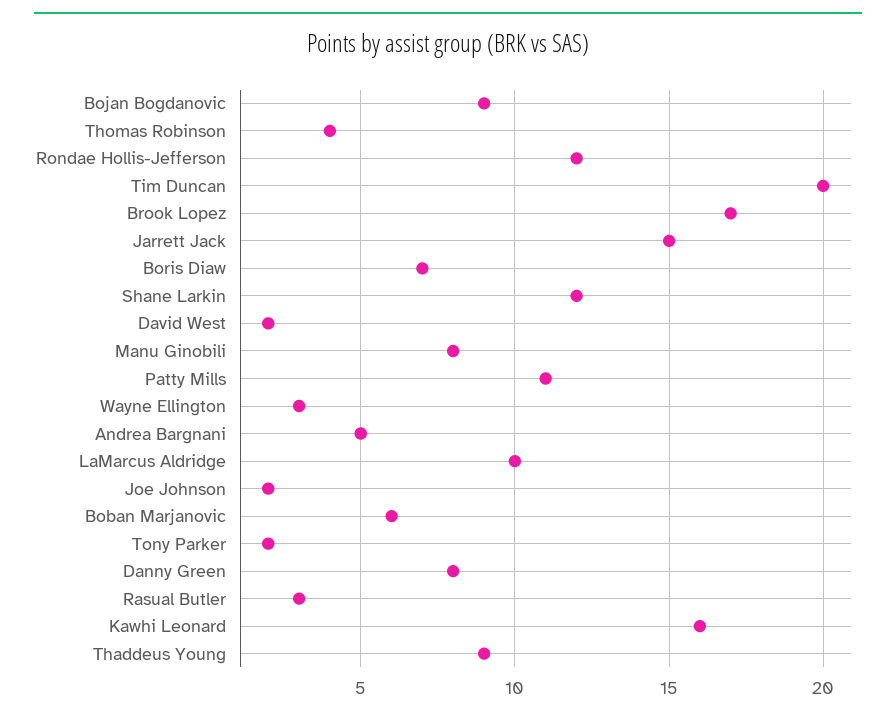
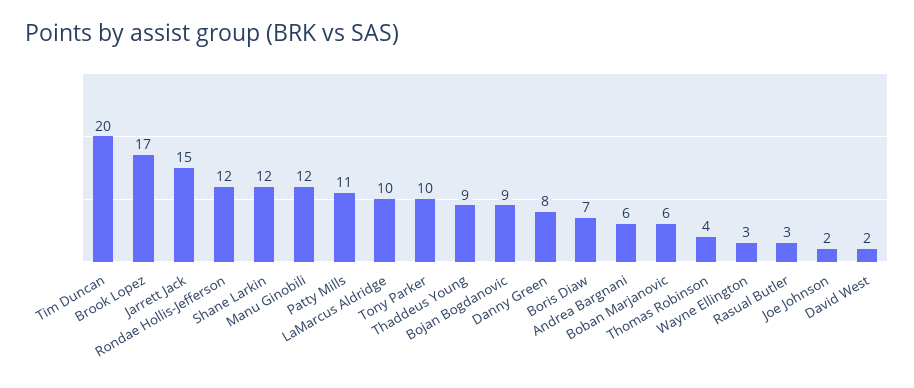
Manu Ginobili: 8 -> 12
Andrea Bargnani: 5 -> 6
Tony Parker: 2 -> 10
Kawhi Leonard: 16 -> none

